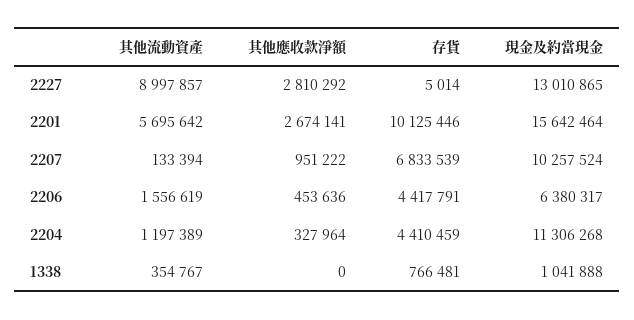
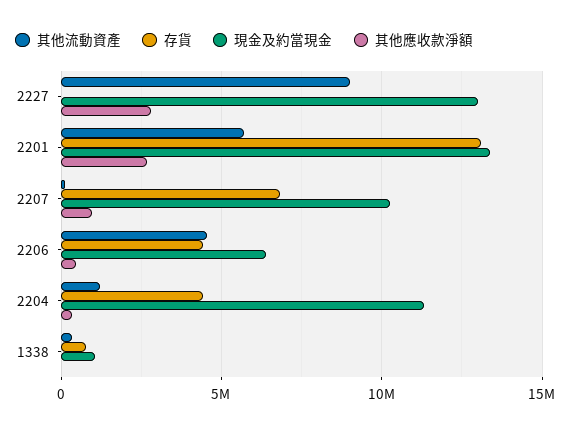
存貨, 2201: 10125446 -> 13000000
現金及約當現金, 2201: 15642464 -> 13500000
其他流動資產, 2206: 1556619 -> 4500000

